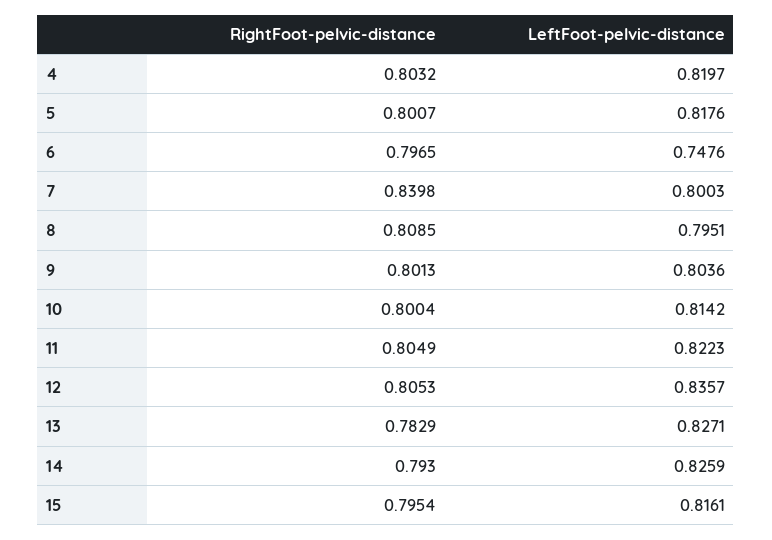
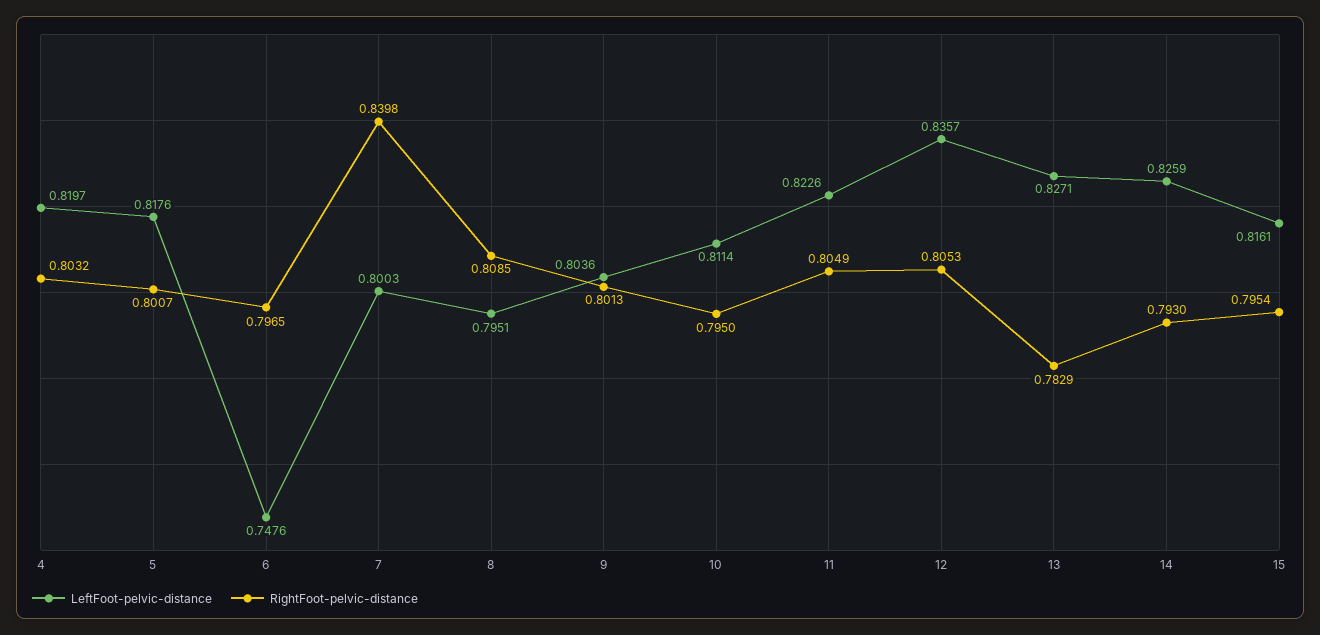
RightFoot-pelvic-distance, 10: 0.8004 -> 0.795
LeftFoot-pelvic-distance, 10: 0.8142 -> 0.8114
LeftFoot-pelvic-distance, 11: 0.8223 -> 0.8226

